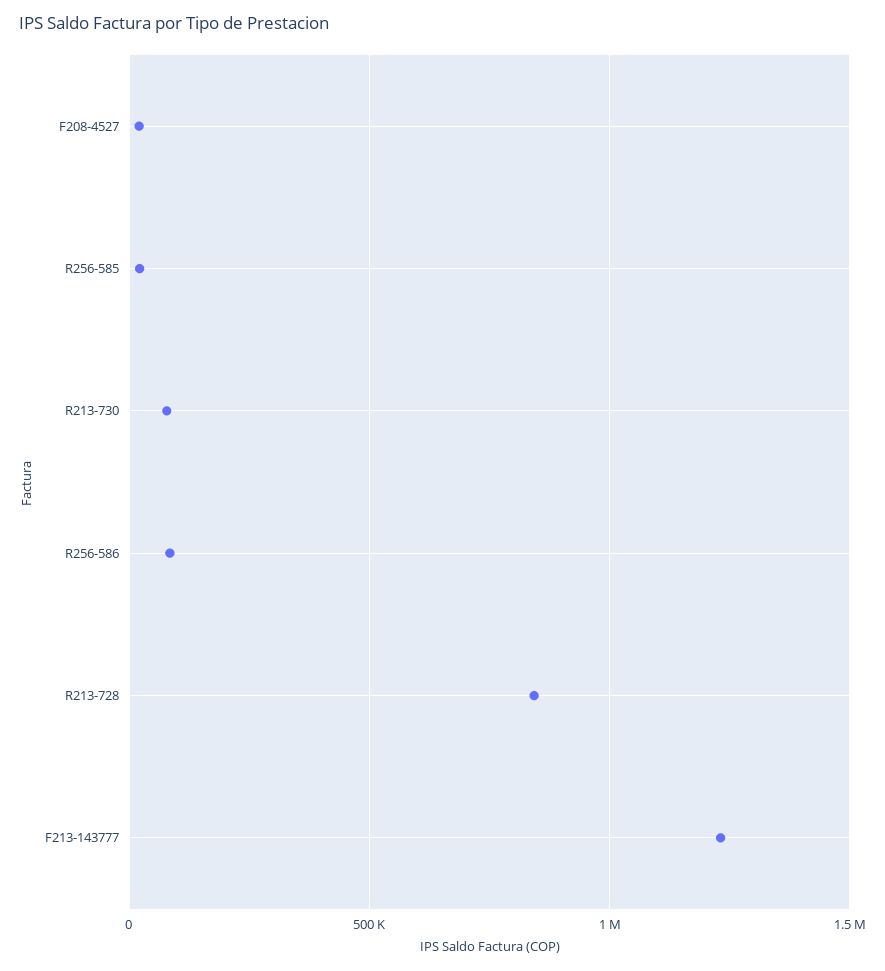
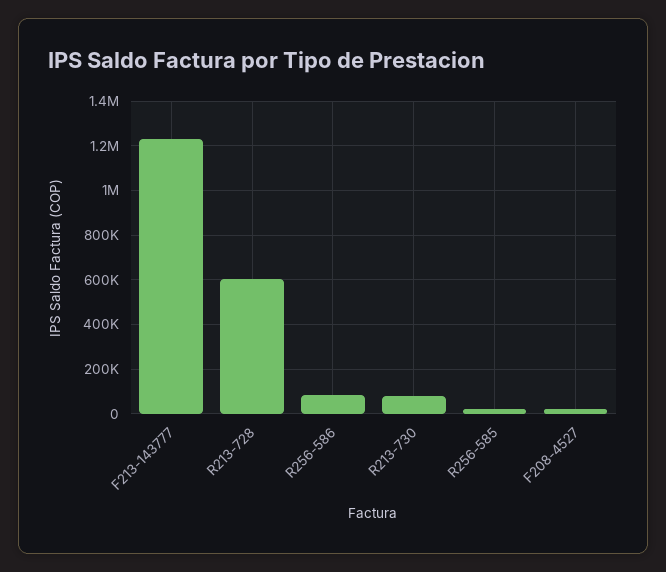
R213-728: 850000 -> 600000

